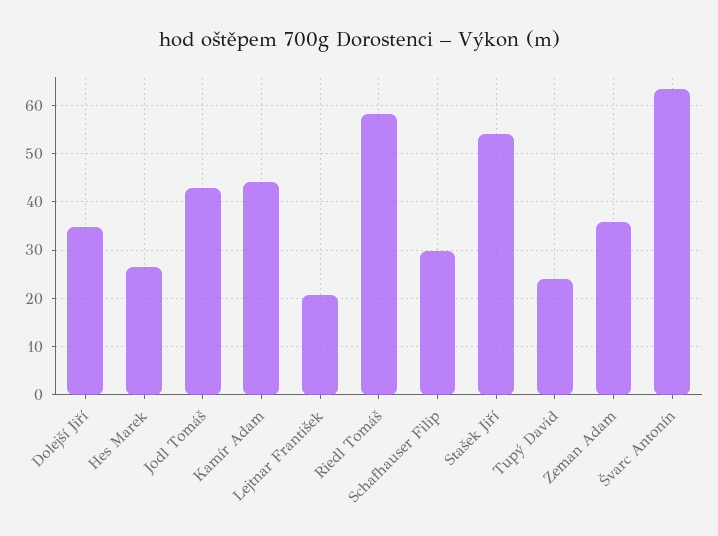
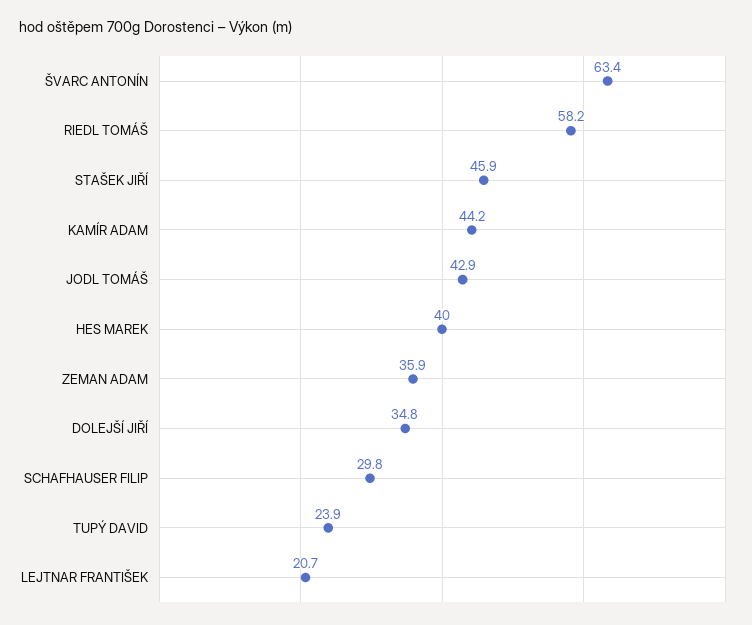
Hes Marek: 26 -> 40
Stašek Jiří: 54 -> 45.9

